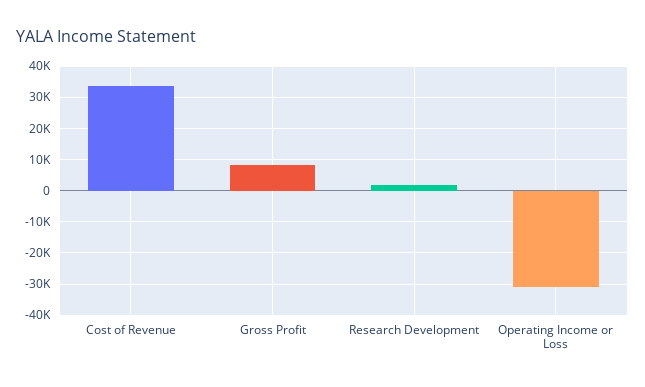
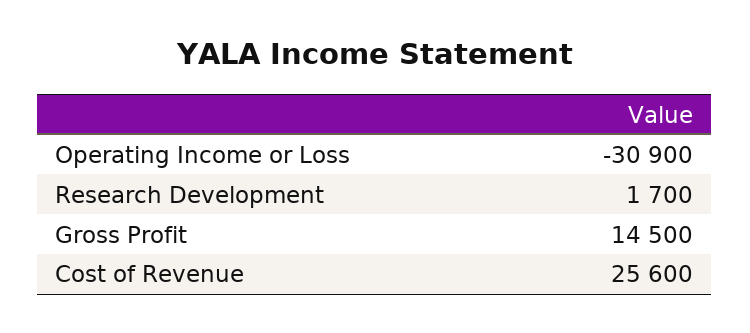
Cost of Revenue: 34000 -> 25600
Gross Profit: 8000 -> 14500

